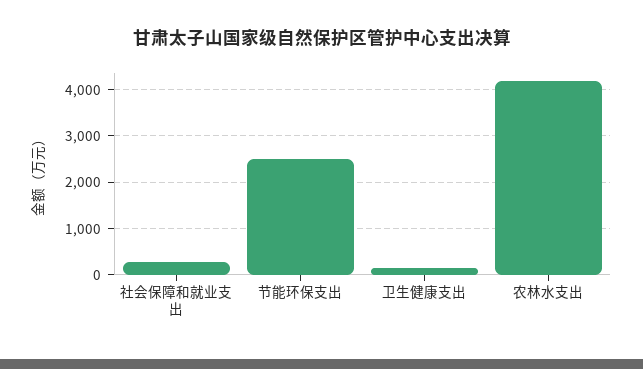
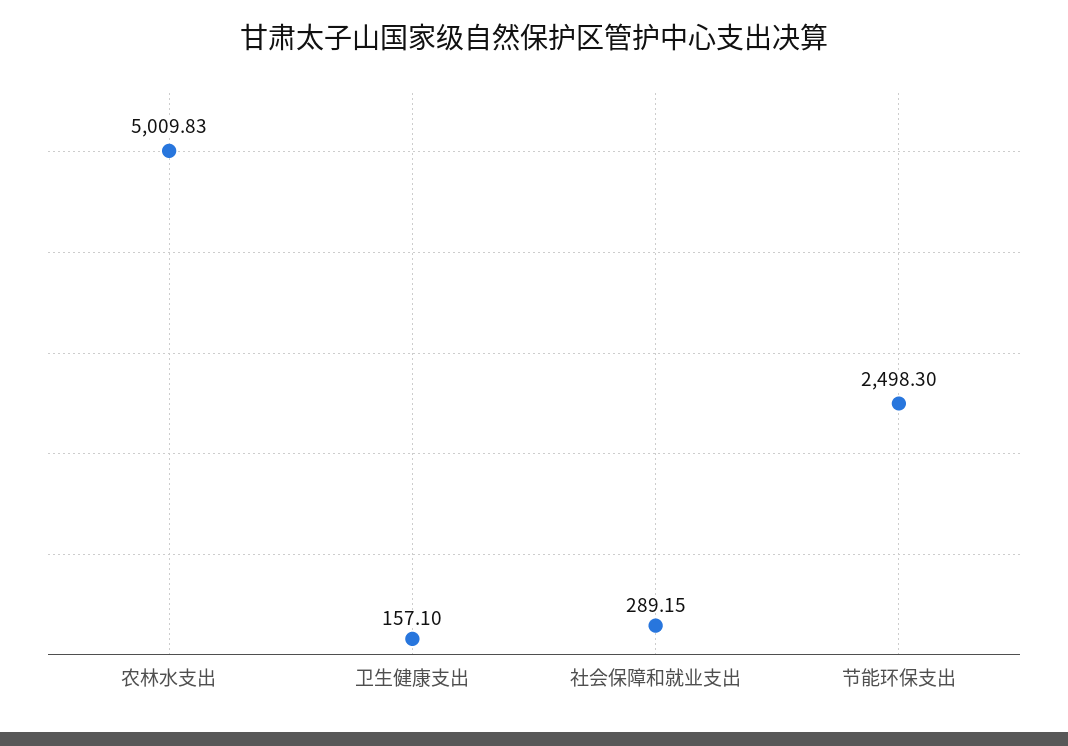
农林水支出: 4200 -> 5009.83

